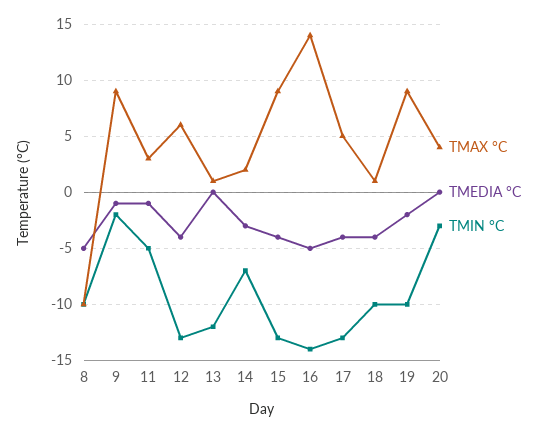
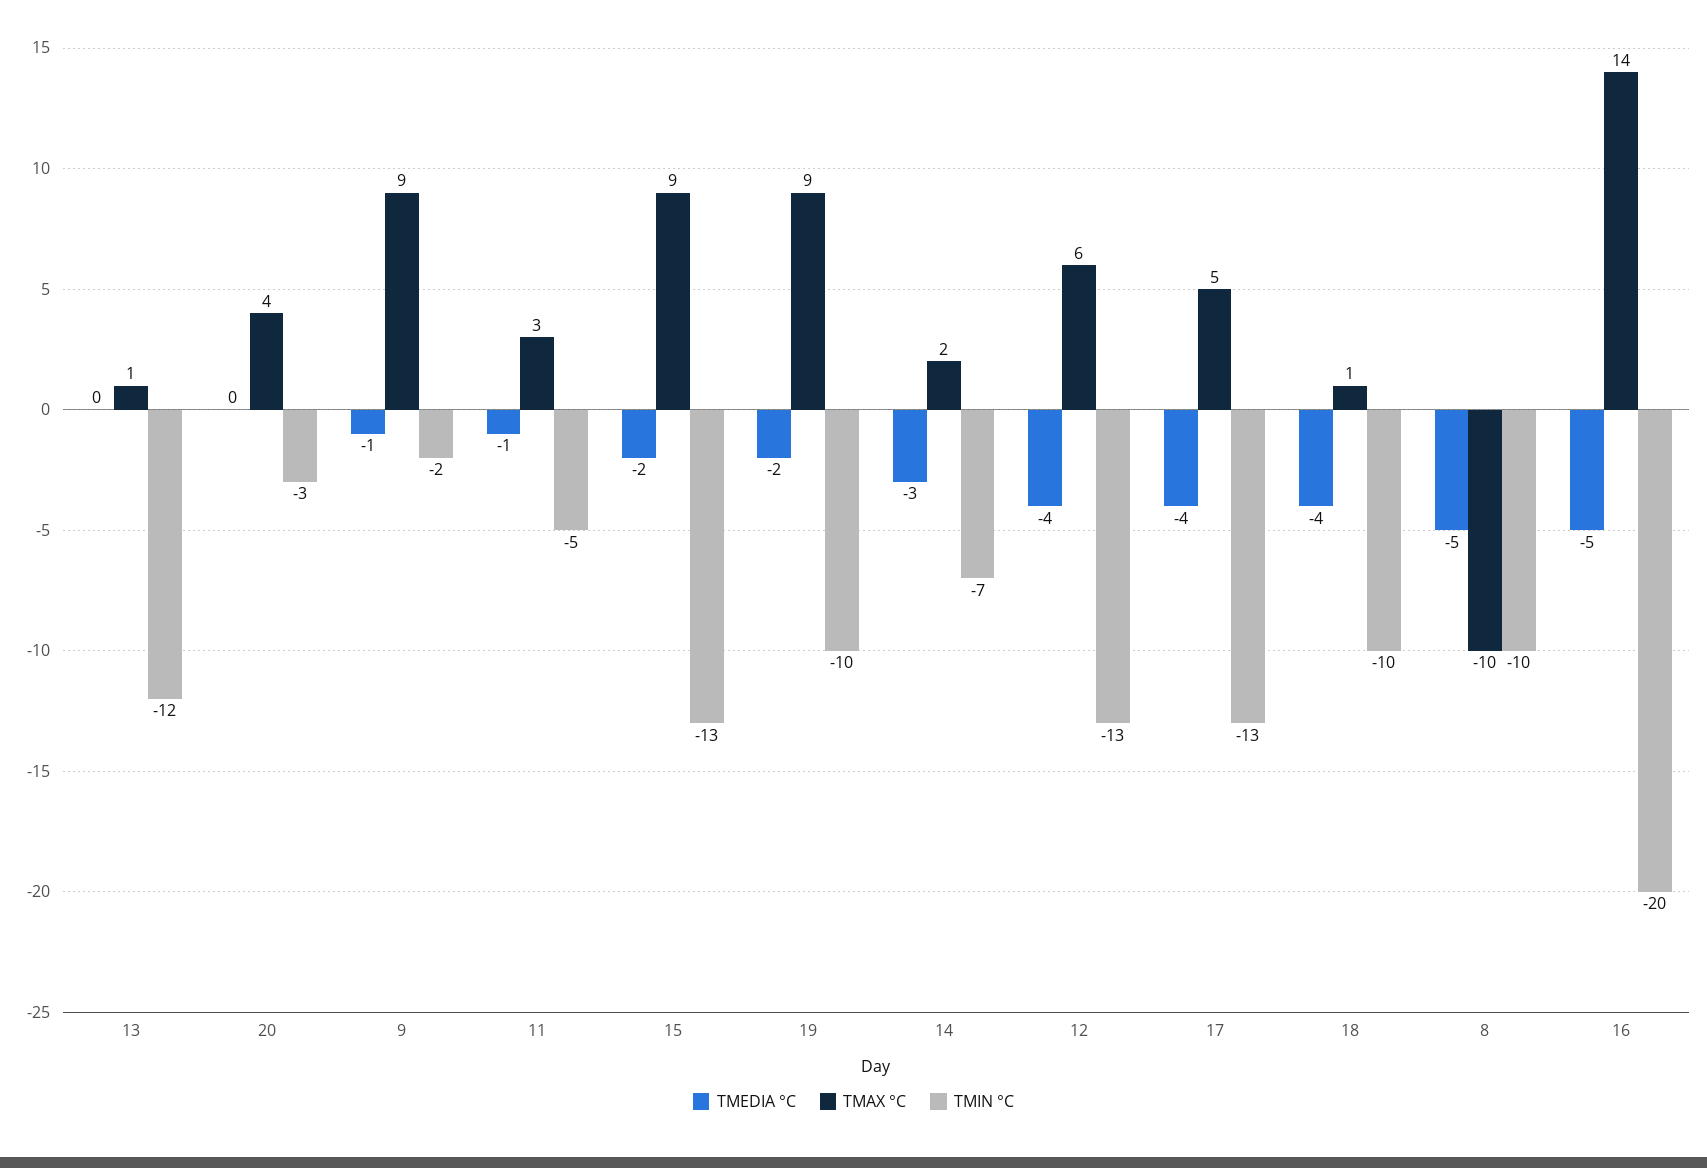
TMEDIA °C, 15: -4 -> -2
TMIN °C, 16: -14 -> -20

